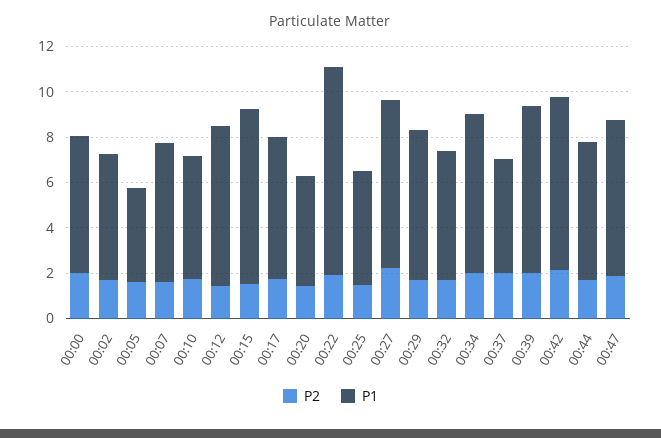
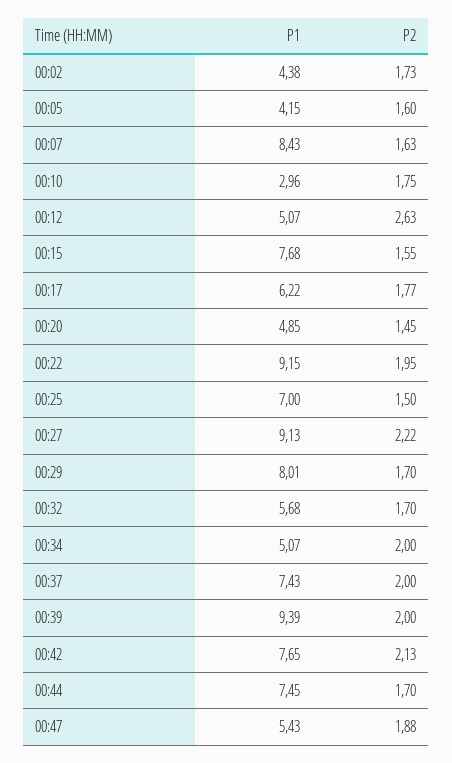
P2, 00:00: 2 -> none
P1, 00:00: 6 -> none
P1, 00:02: 5.5 -> 4.38
P1, 00:07: 6 -> 8.43
P1, 00:10: 5.5 -> 2.96
P2, 00:12: 1.5 -> 2.63
P1, 00:12: 7 -> 5.07
P1, 00:25: 5 -> 7
P1, 00:27: 7.5 -> 9.13
P1, 00:29: 6.5 -> 8.01
P1, 00:34: 7 -> 5.07
P1, 00:37: 5 -> 7.43
P1, 00:39: 7.5 -> 9.39
P1, 00:44: 6 -> 7.45
P1, 00:47: 7 -> 5.43

